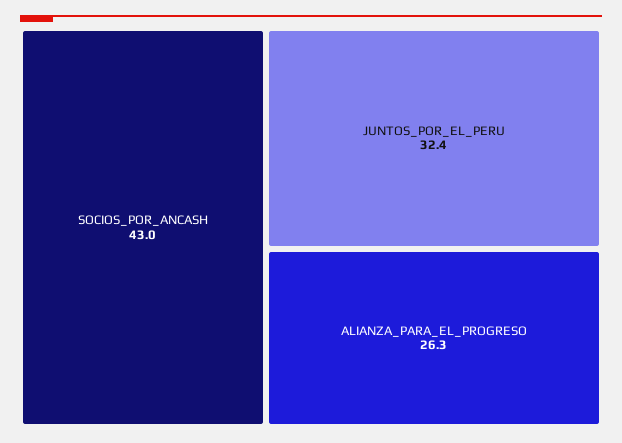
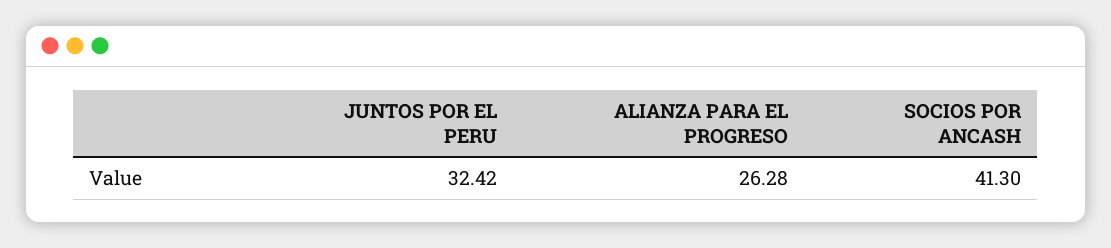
SOCIOS_POR_ANCASH: 43 -> 41.3

